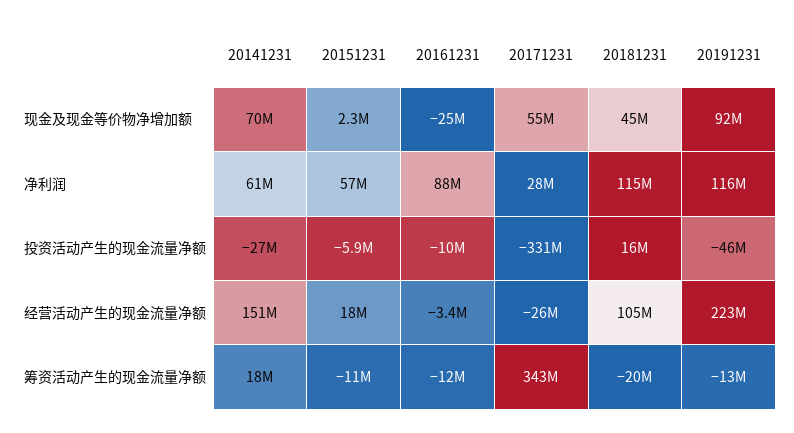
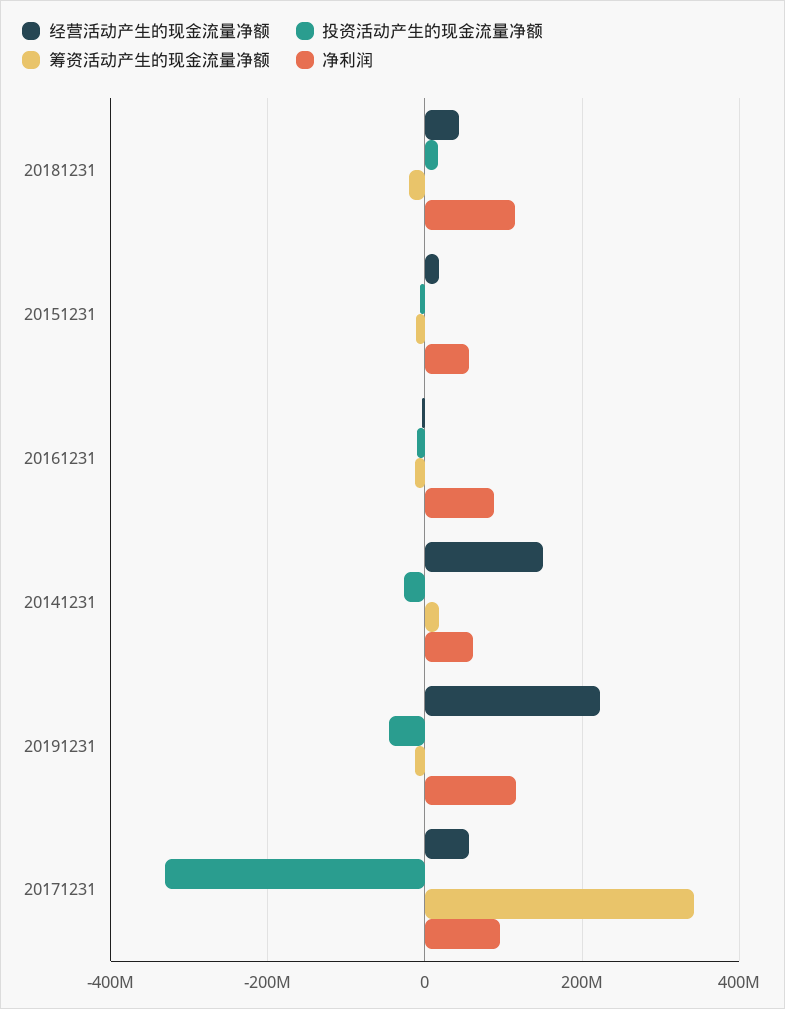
现金及现金等价物净增加额, 20141231: 70000000 -> none
现金及现金等价物净增加额, 20151231: 2300000 -> none
现金及现金等价物净增加额, 20161231: -25000000 -> none
现金及现金等价物净增加额, 20171231: 55000000 -> none
现金及现金等价物净增加额, 20181231: 45000000 -> none
现金及现金等价物净增加额, 20191231: 92000000 -> none
净利润, 20171231: 28000000 -> 100000000
经营活动产生的现金流量净额, 20171231: -26000000 -> 60000000
经营活动产生的现金流量净额, 20181231: 105000000 -> 40000000

